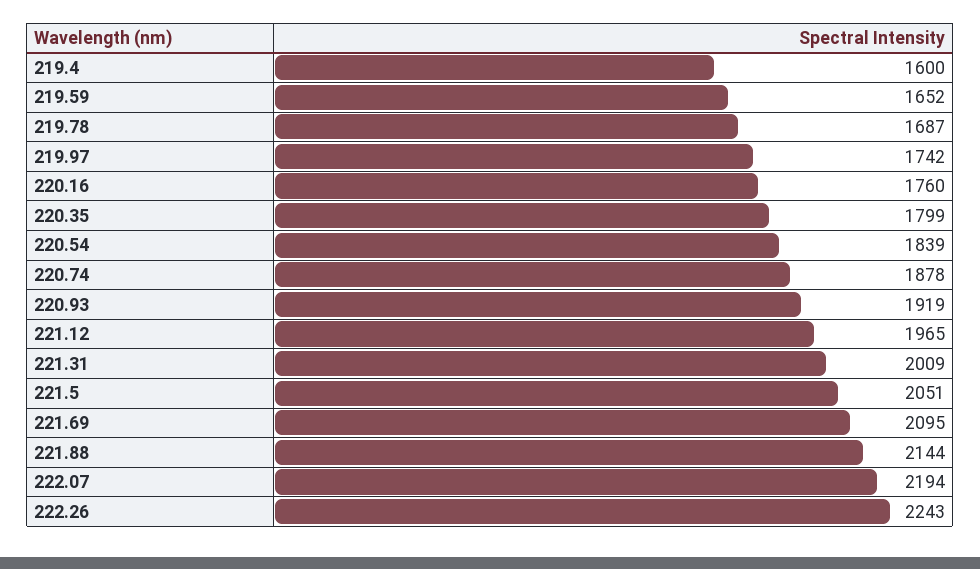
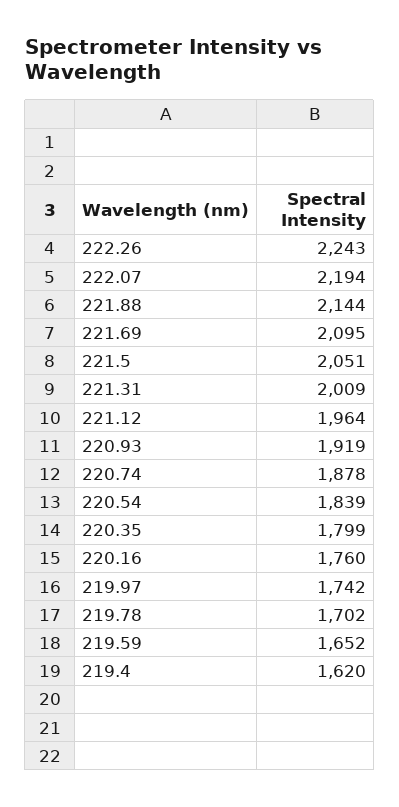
219.4: 1600 -> 1620
219.78: 1687 -> 1702
221.12: 1965 -> 1964

